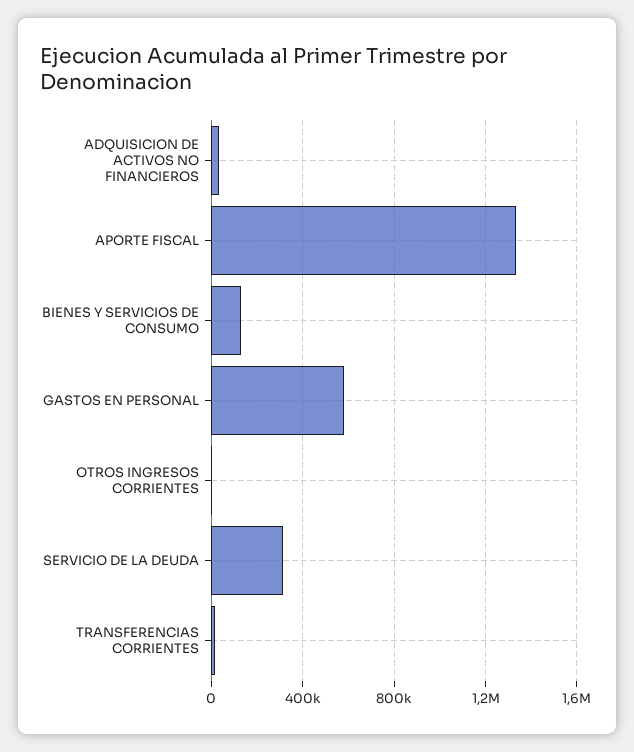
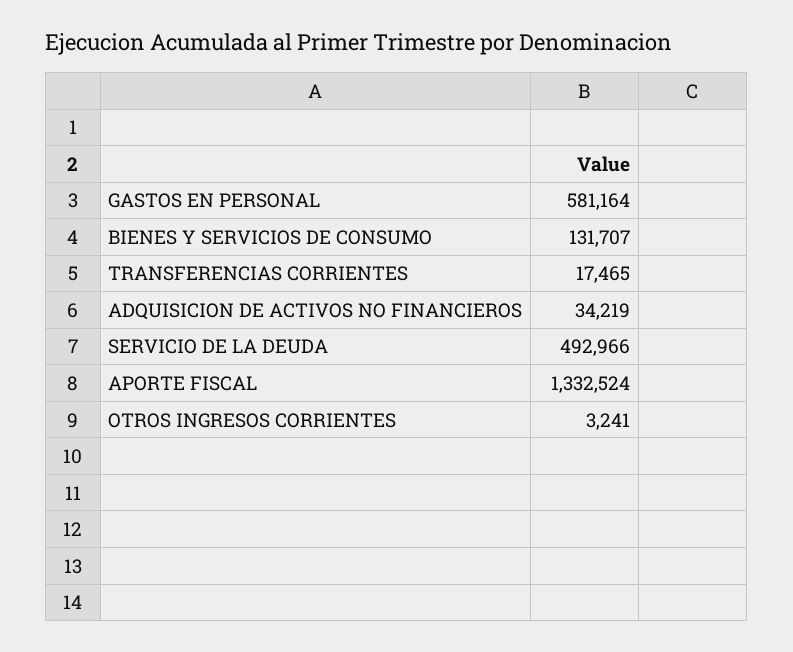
SERVICIO DE LA DEUDA: 300000 -> 492966

